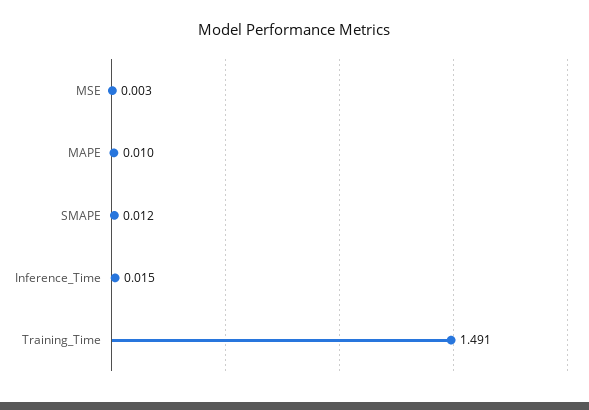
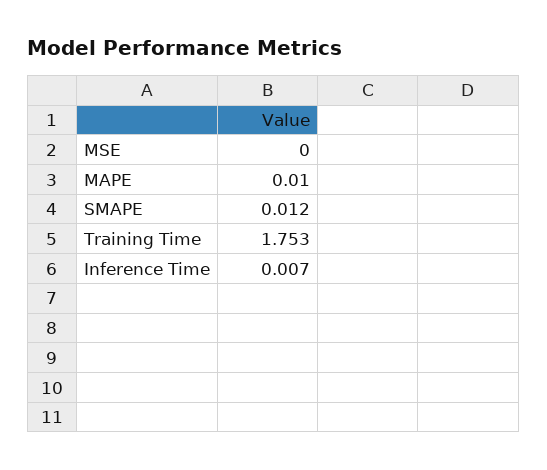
MSE: 0.003 -> 0
Inference_Time: 0.015 -> 0.007
Training_Time: 1.491 -> 1.753

